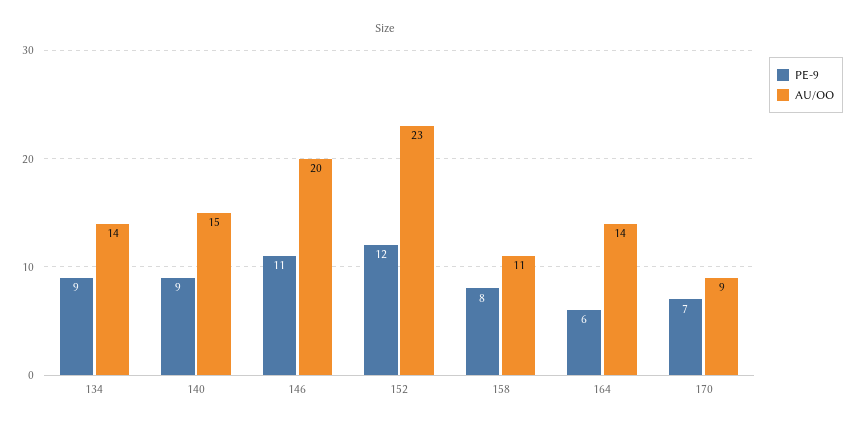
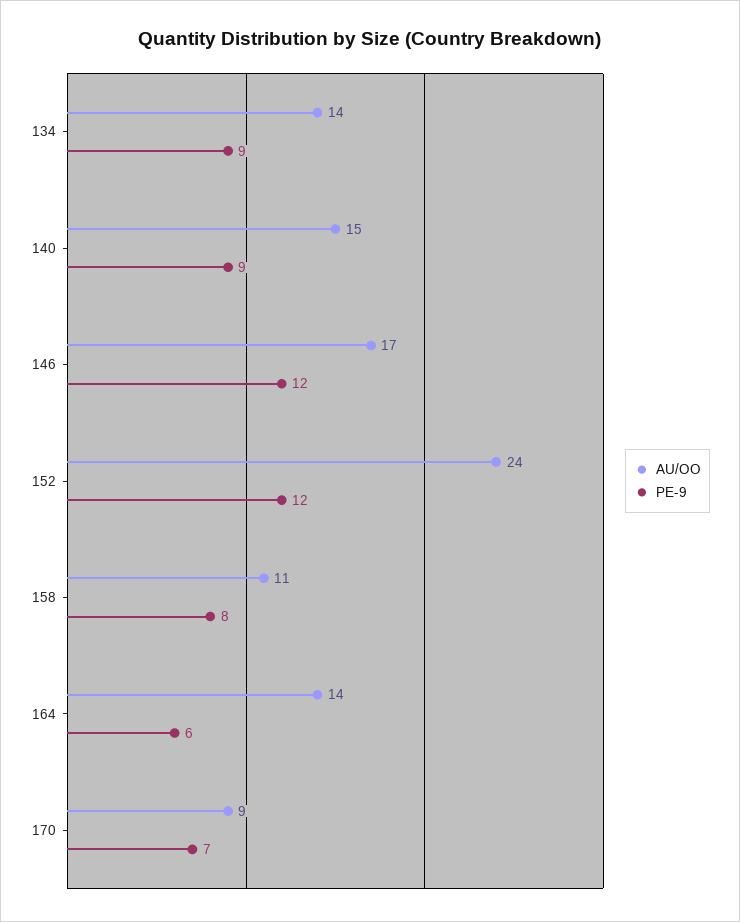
PE-9, 146: 11 -> 12
AU/OO, 146: 20 -> 17
AU/OO, 152: 23 -> 24

